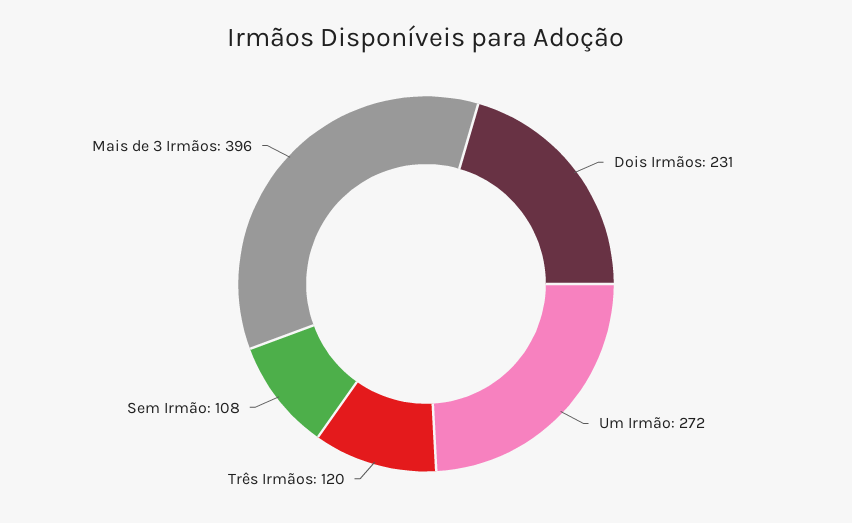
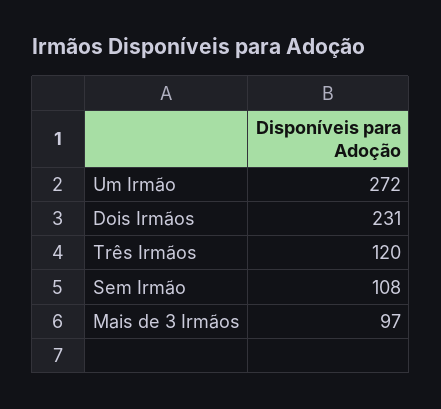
Mais de 3 Irmãos: 396 -> 97

